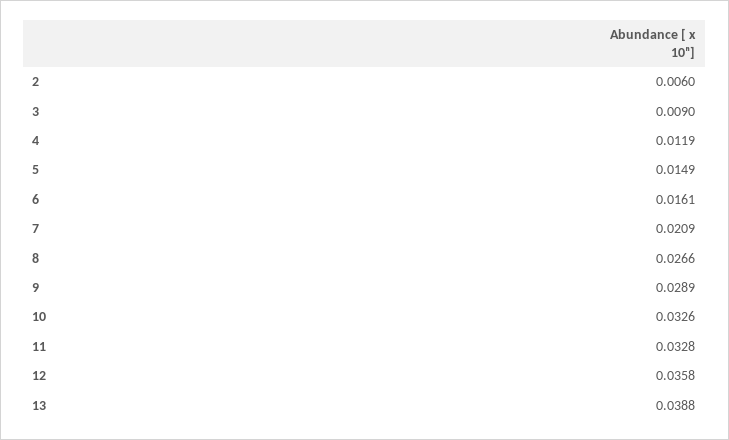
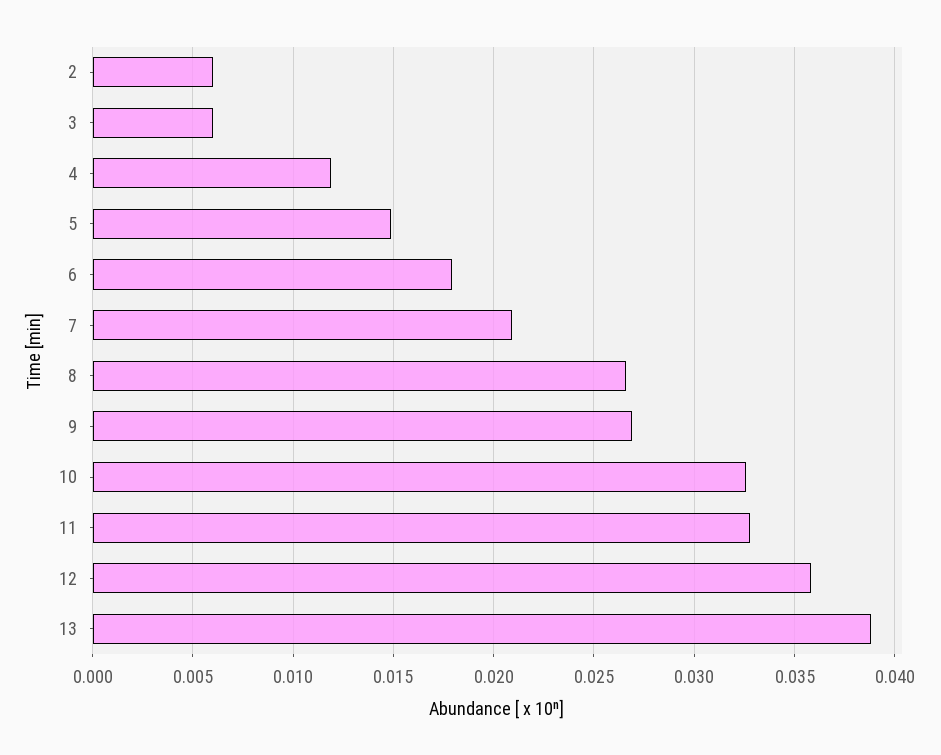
3: 0.009 -> 0.006
6: 0.0161 -> 0.018
9: 0.0289 -> 0.027

